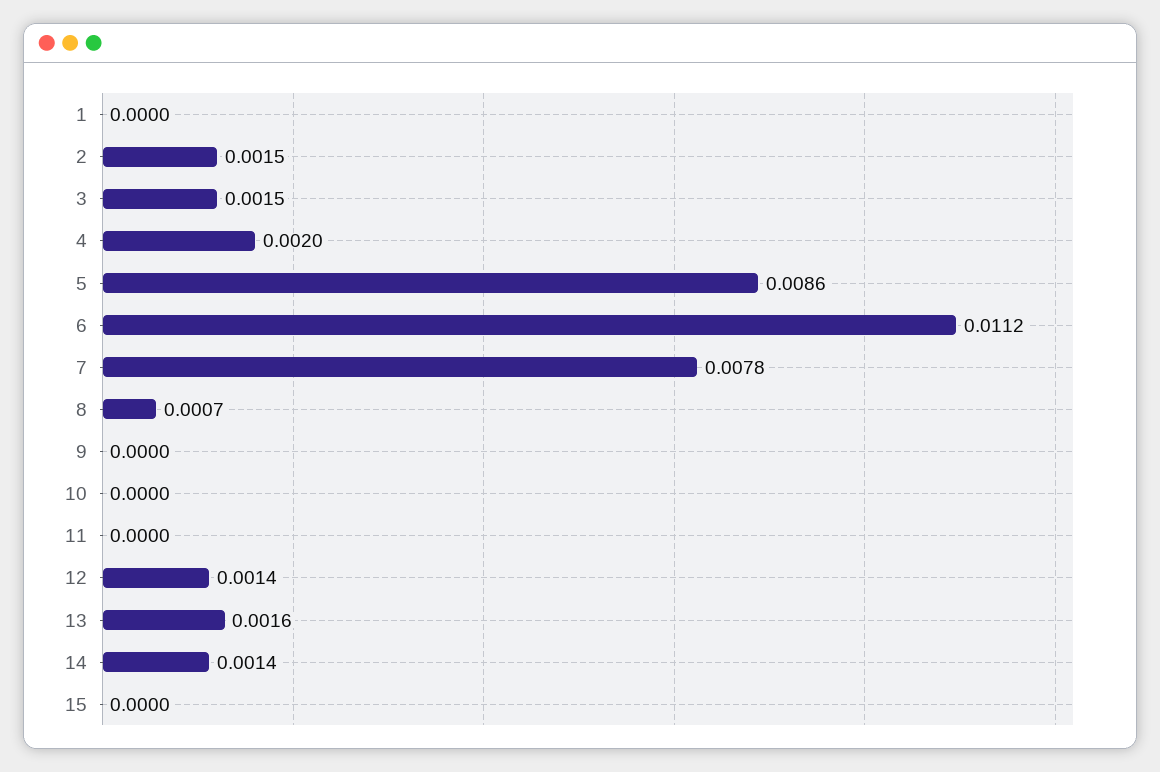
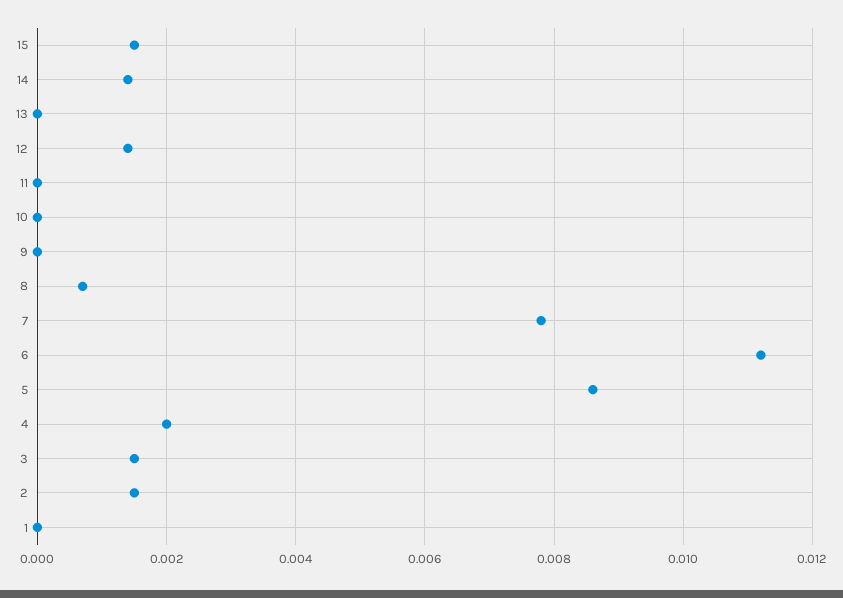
13: 0.0016 -> 0
15: 0 -> 0.0015

